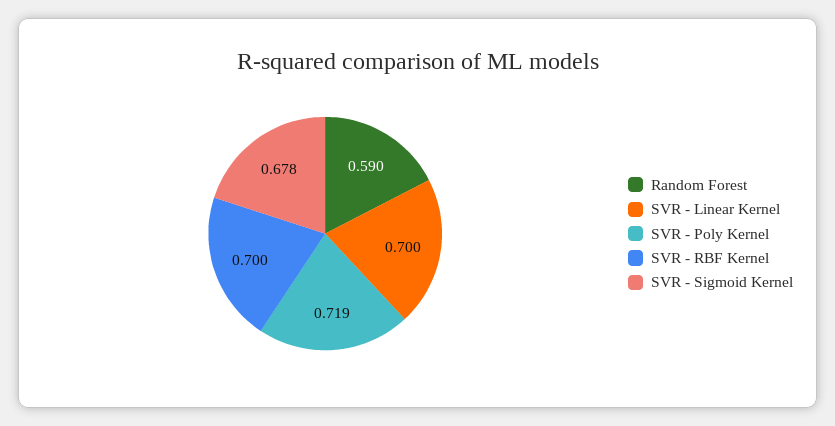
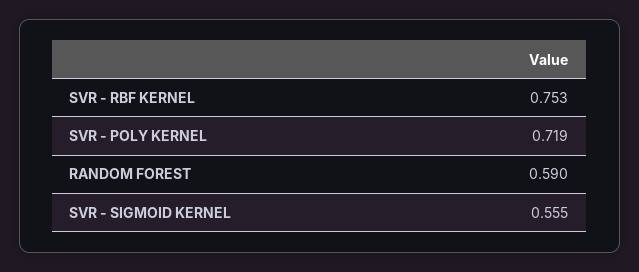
SVR - Linear Kernel: 0.7 -> none
SVR - RBF Kernel: 0.7 -> 0.753
SVR - Sigmoid Kernel: 0.678 -> 0.555

